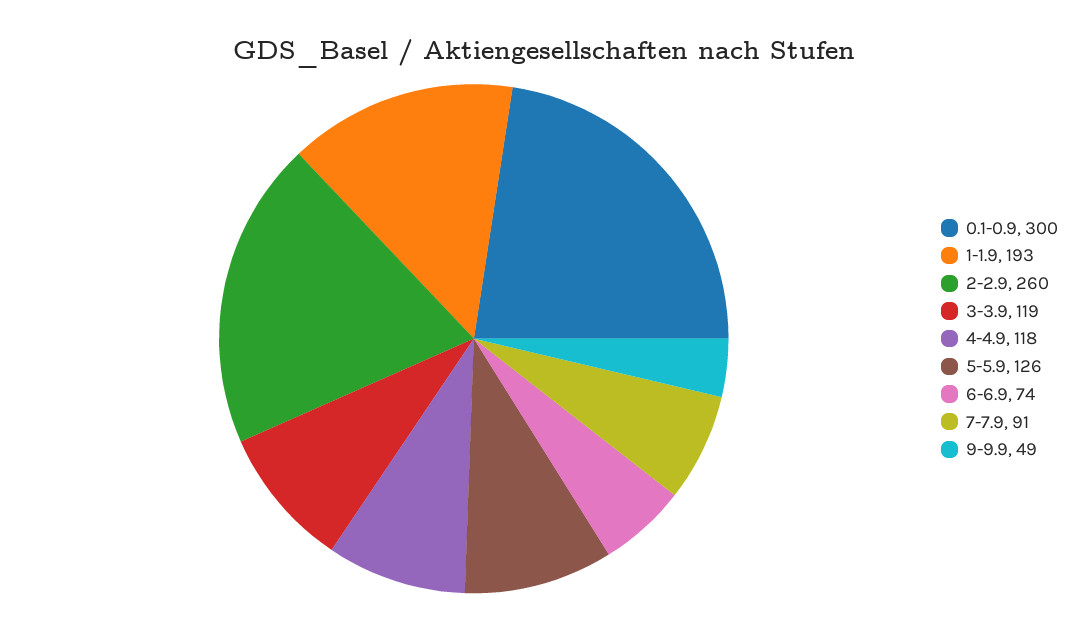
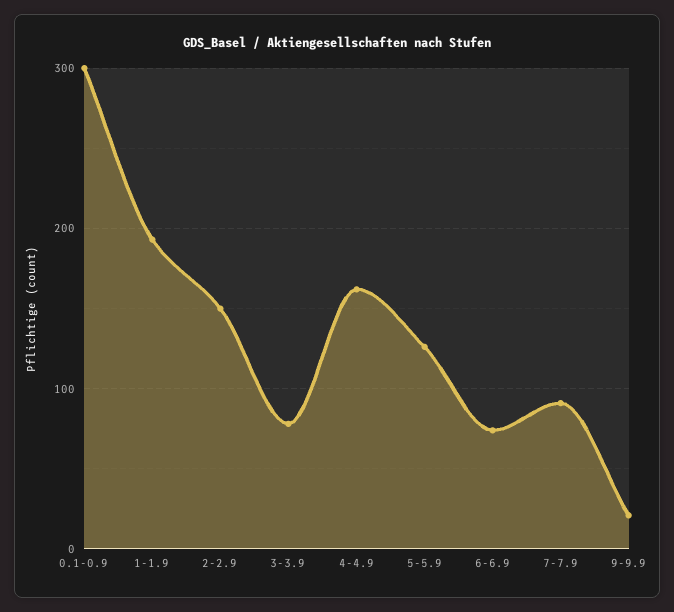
2-2.9: 260 -> 150
3-3.9: 119 -> 80
4-4.9: 118 -> 160
9-9.9: 49 -> 20

